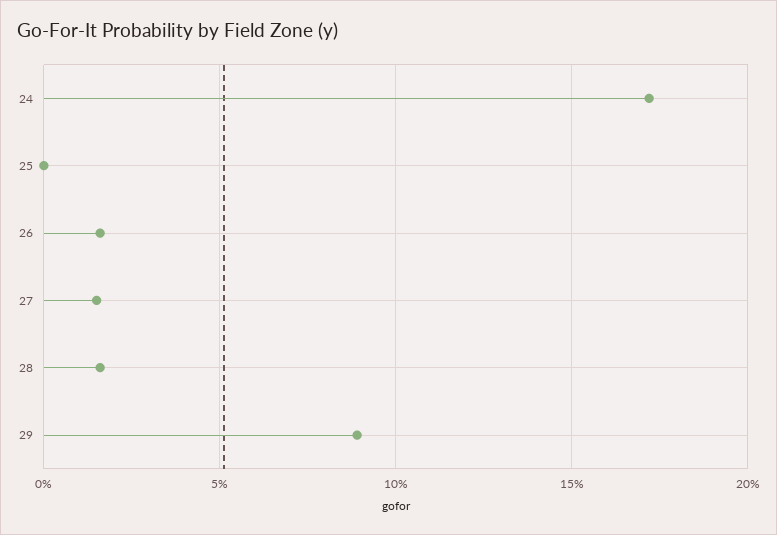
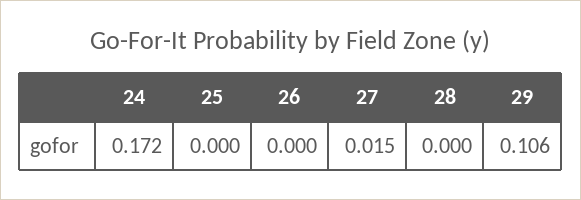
26: 0.015 -> 0
28: 0.015 -> 0
29: 0.09 -> 0.106

